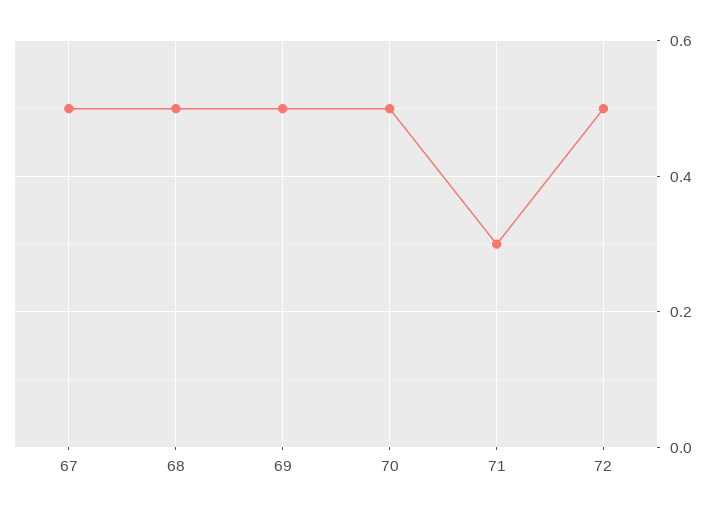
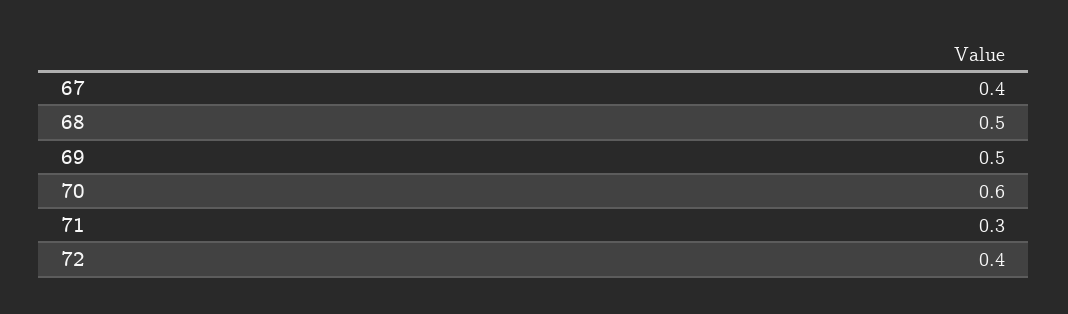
67: 0.5 -> 0.4
70: 0.5 -> 0.6
72: 0.5 -> 0.4

